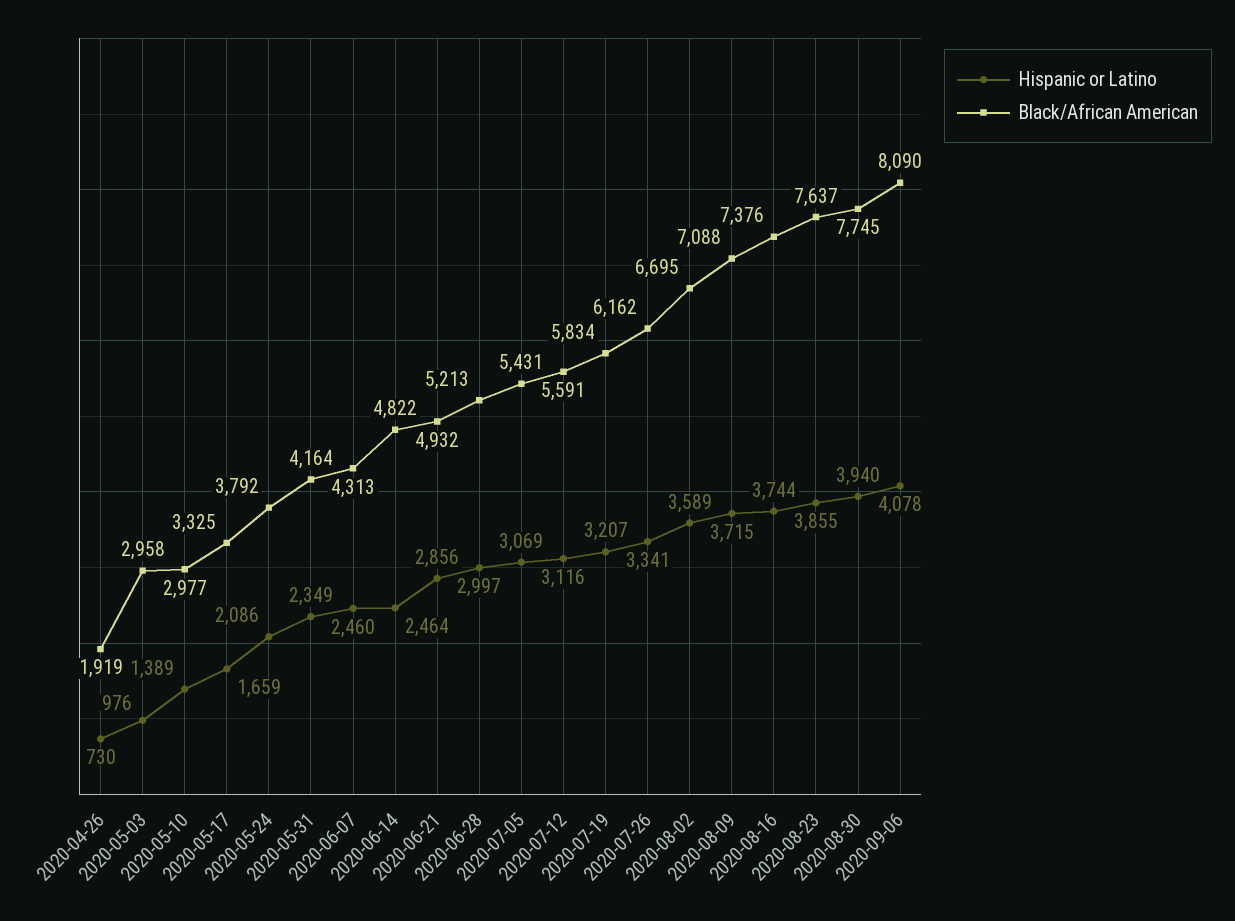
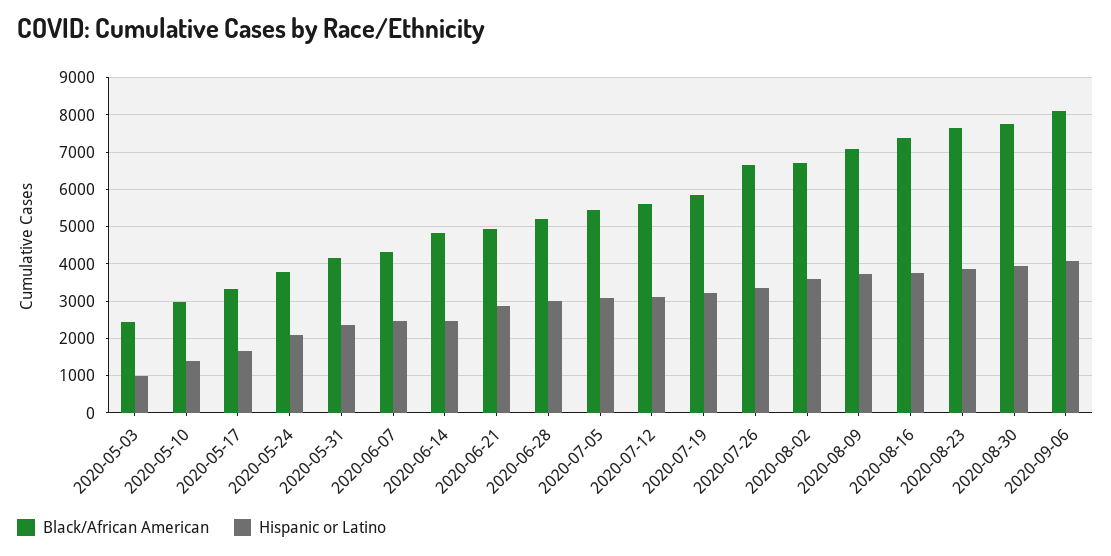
Hispanic or Latino, 2020-04-26: 730 -> none
Black/African American, 2020-04-26: 1919 -> none
Black/African American, 2020-05-03: 2958 -> 2400
Black/African American, 2020-07-26: 6162 -> 6600

